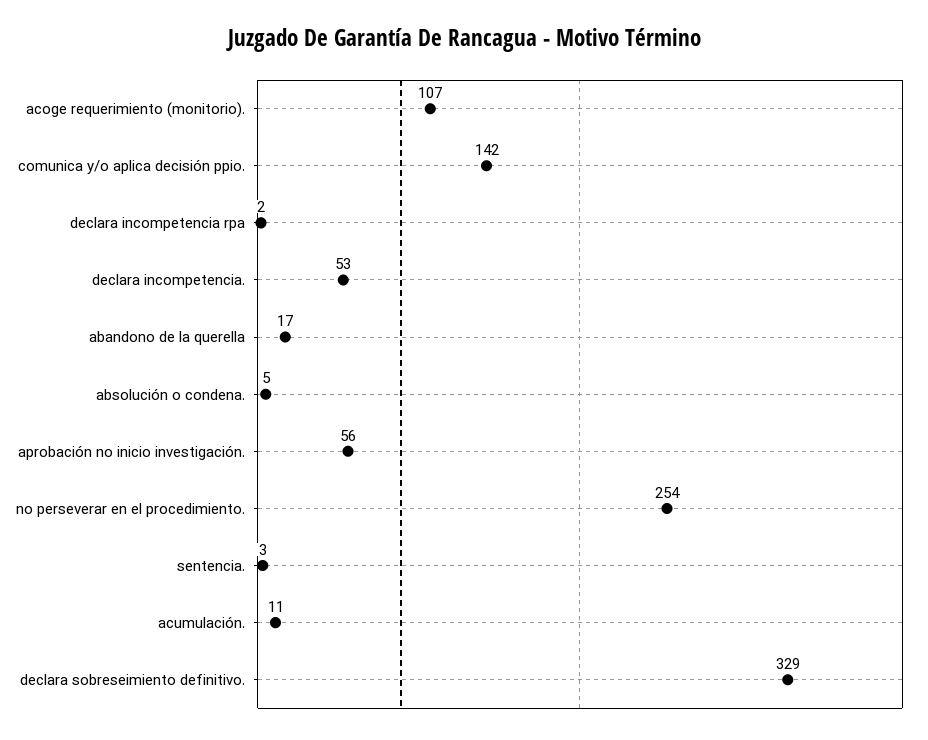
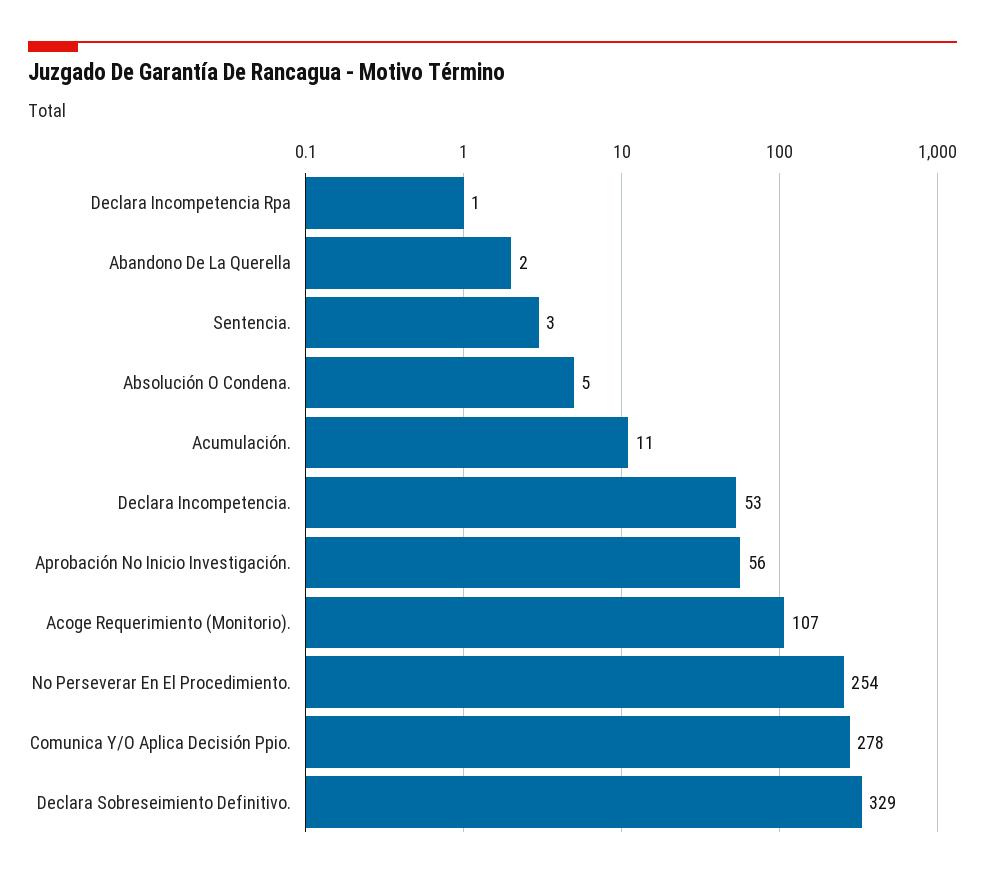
comunica y/o aplica decisión ppio.: 142 -> 278
declara incompetencia rpa: 2 -> 1
abandono de la querella: 17 -> 2

